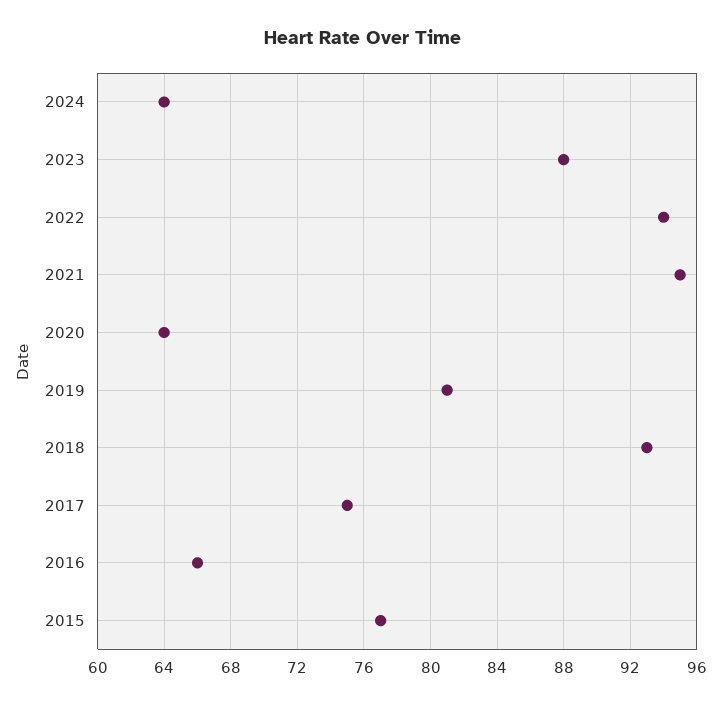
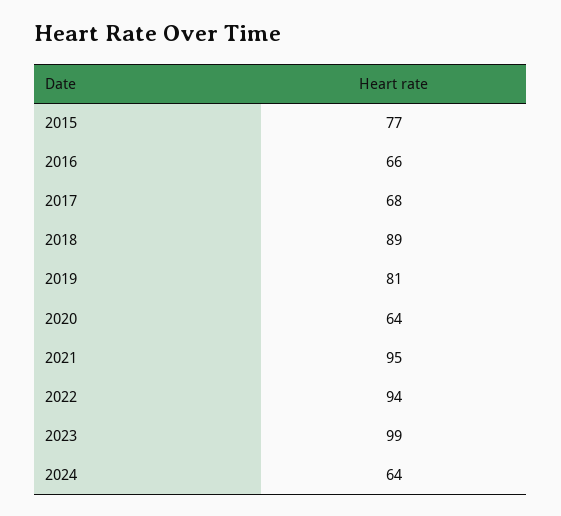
2023: 88 -> 99
2018: 93 -> 89
2017: 75 -> 68

